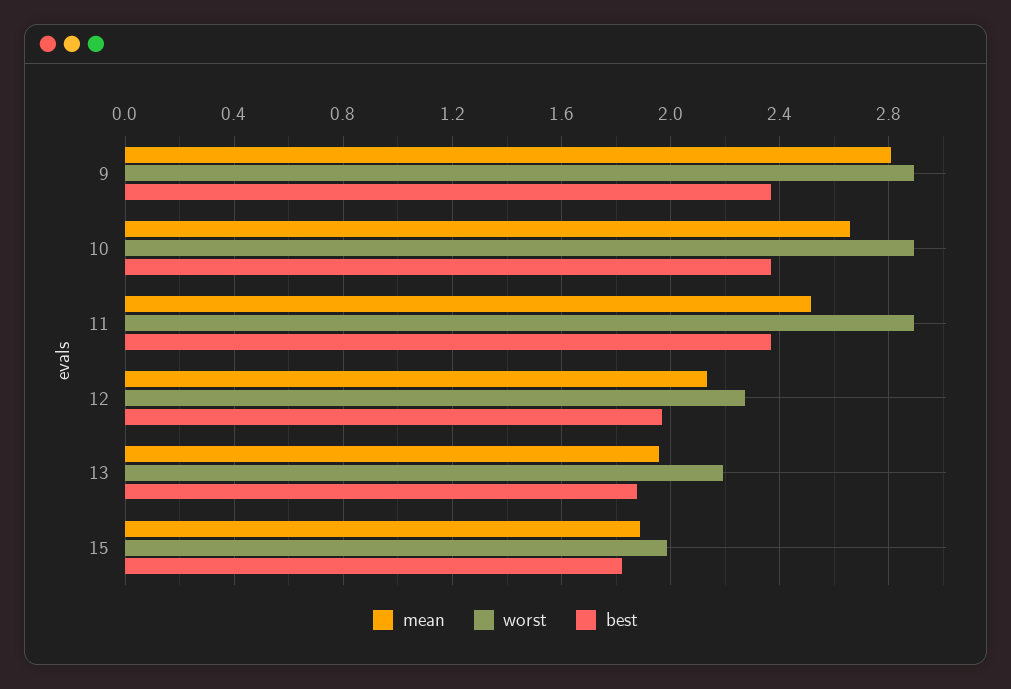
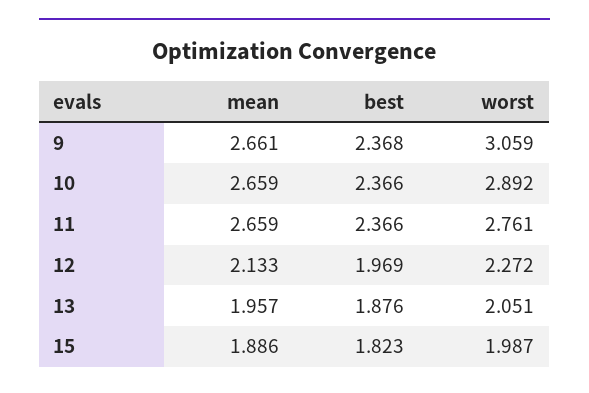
mean, 9: 2.8 -> 2.661
worst, 9: 2.9 -> 3.059
mean, 11: 2.5 -> 2.659
worst, 11: 2.9 -> 2.761
worst, 13: 2.2 -> 2.051

